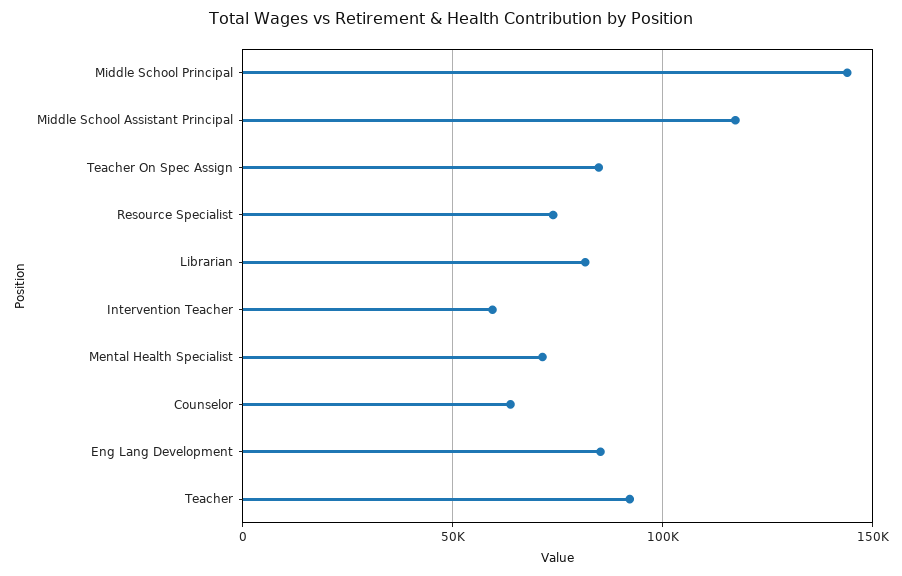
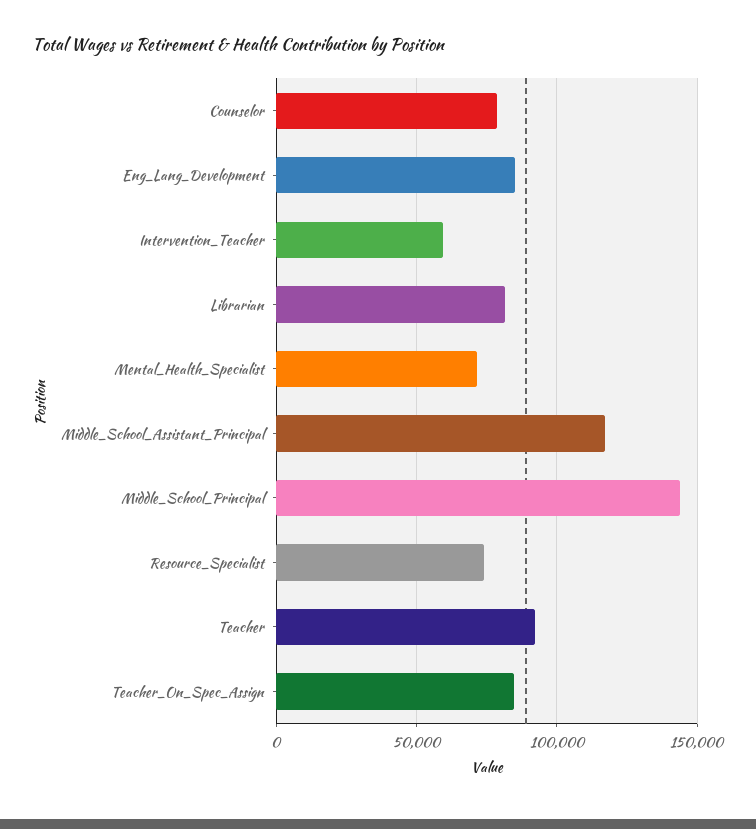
Counselor: 65000 -> 80000

